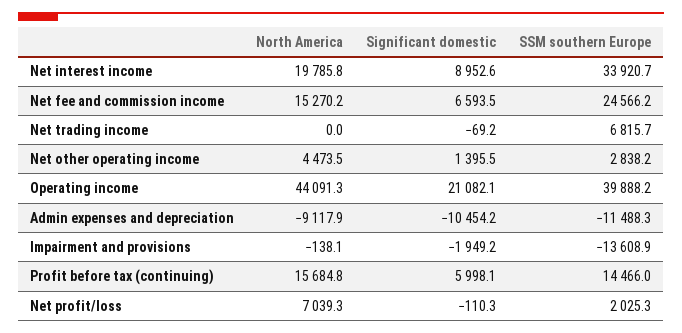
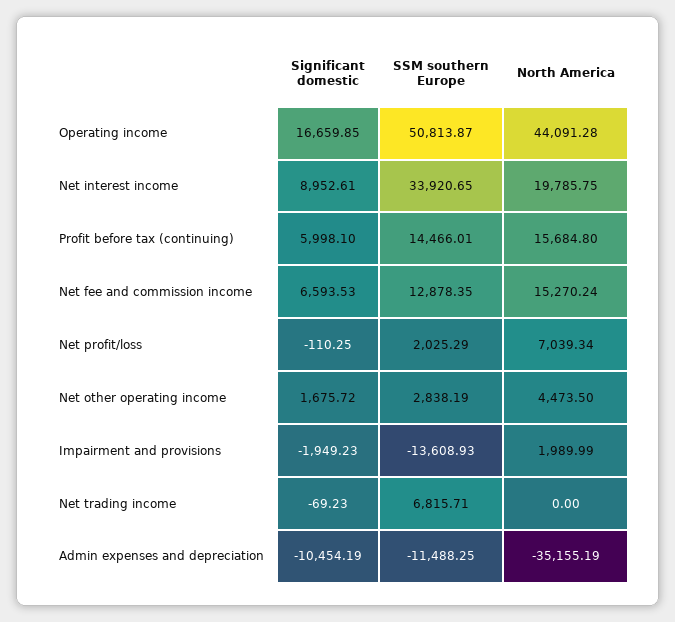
SSM southern Europe, Net fee and commission income: 24566.2 -> 12878.35
Significant domestic, Net other operating income: 1395.5 -> 1675.72
Significant domestic, Operating income: 21082.1 -> 16659.85
SSM southern Europe, Operating income: 39888.2 -> 50813.87
North America, Admin expenses and depreciation: -9117.9 -> -35155.19
North America, Impairment and provisions: -138.1 -> 1989.99

